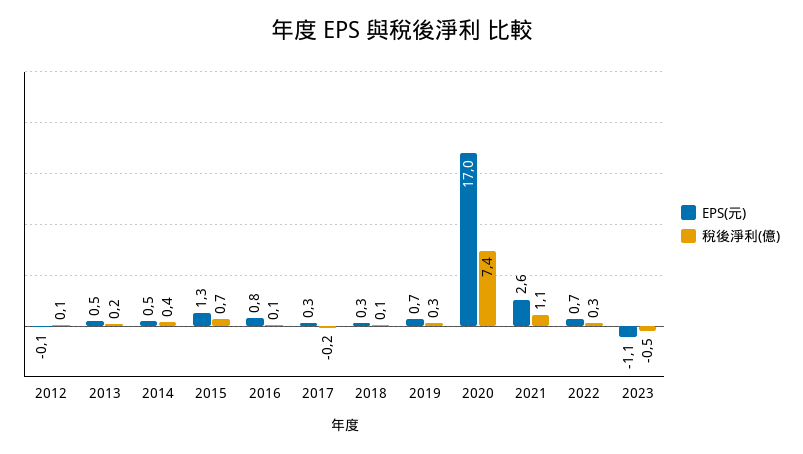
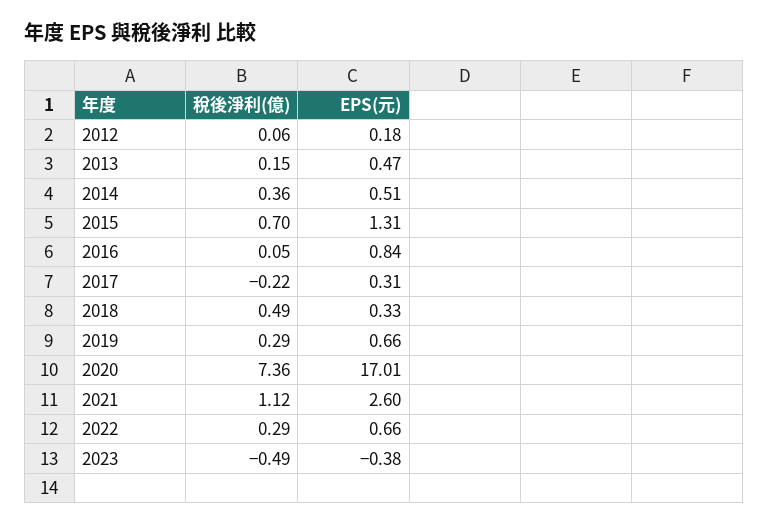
EPS(元), 2012: -0.1 -> 0.18
稅後淨利(億), 2018: 0.1 -> 0.49
EPS(元), 2023: -1.1 -> -0.38

